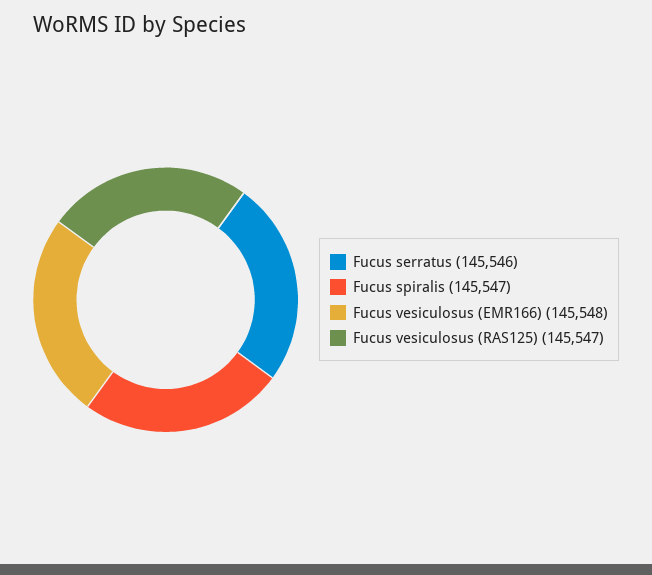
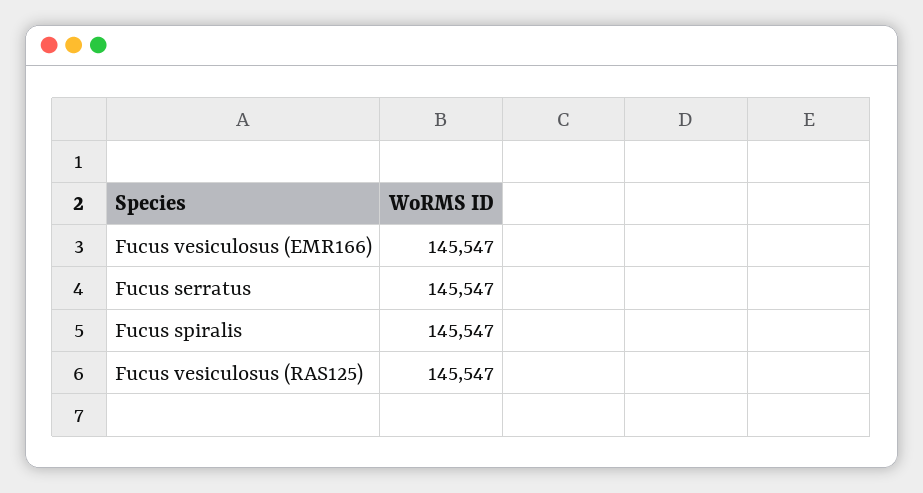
Fucus serratus: 145546 -> 145547
Fucus vesiculosus (EMR166): 145548 -> 145547

